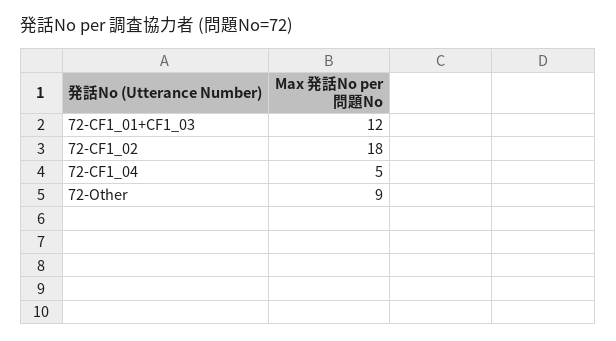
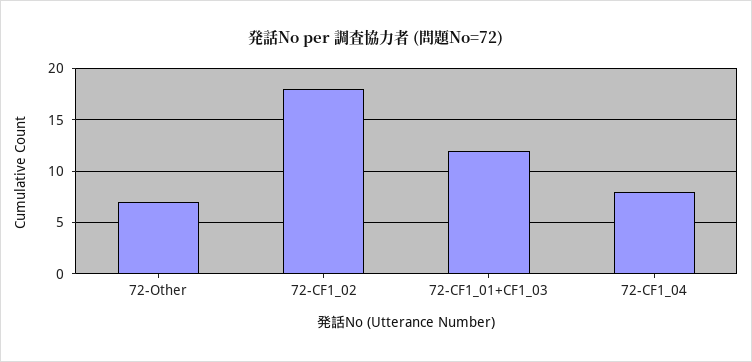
72-CF1_04: 5 -> 8
72-Other: 9 -> 7

